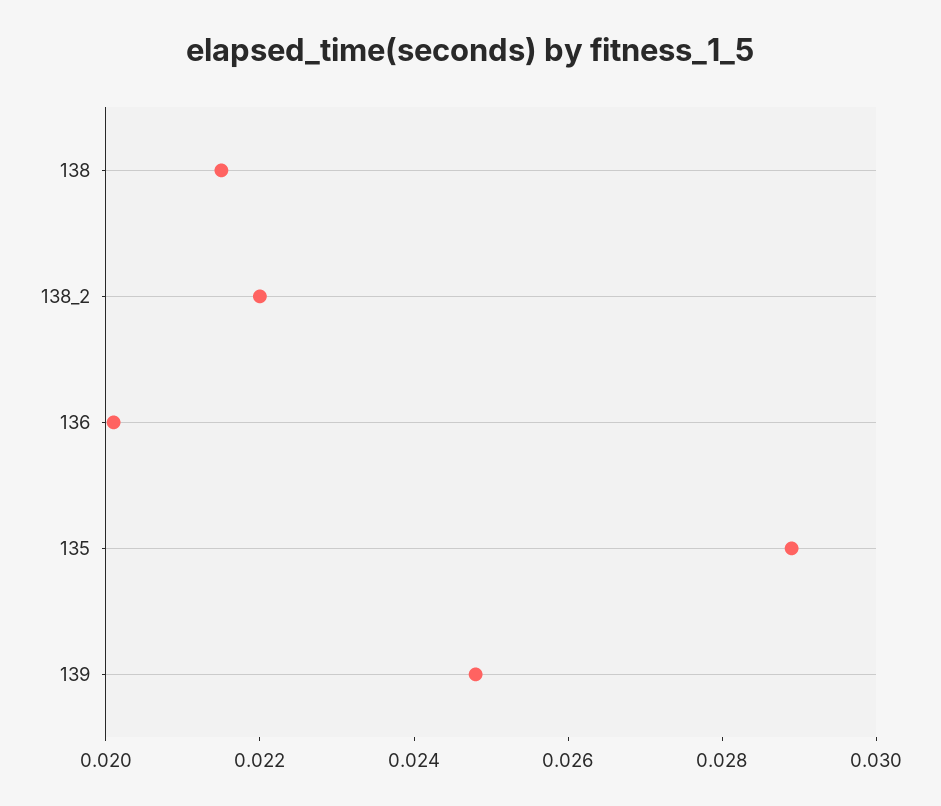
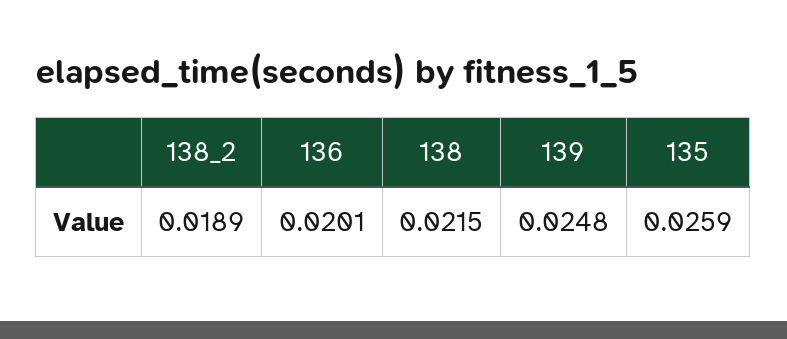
138_2: 0.022 -> 0.0189
135: 0.029 -> 0.0259

